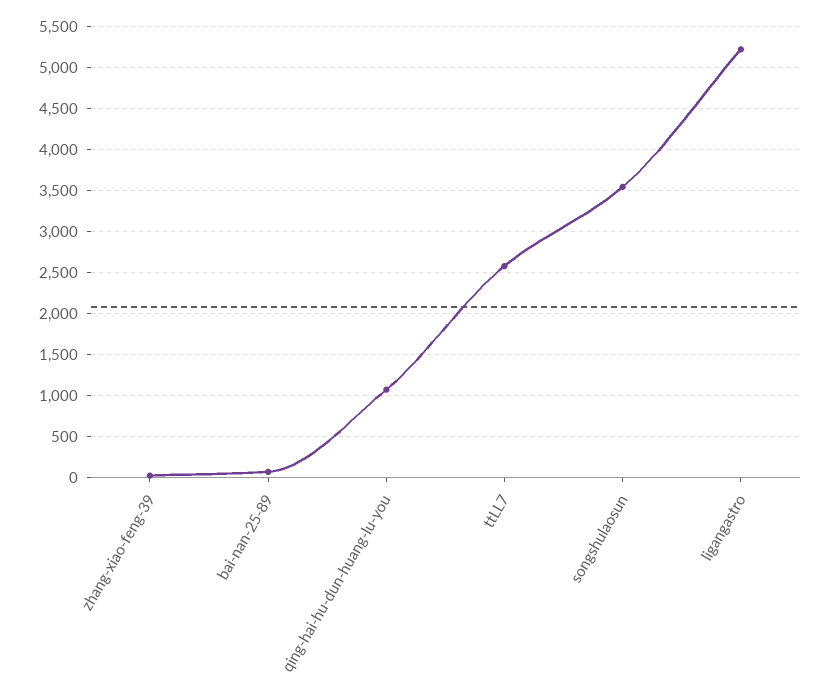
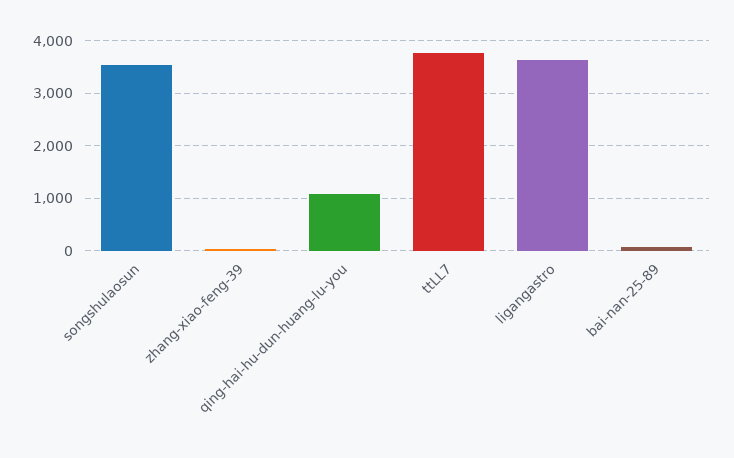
ttLL7: 2600 -> 3800
ligangastro: 5200 -> 3600

